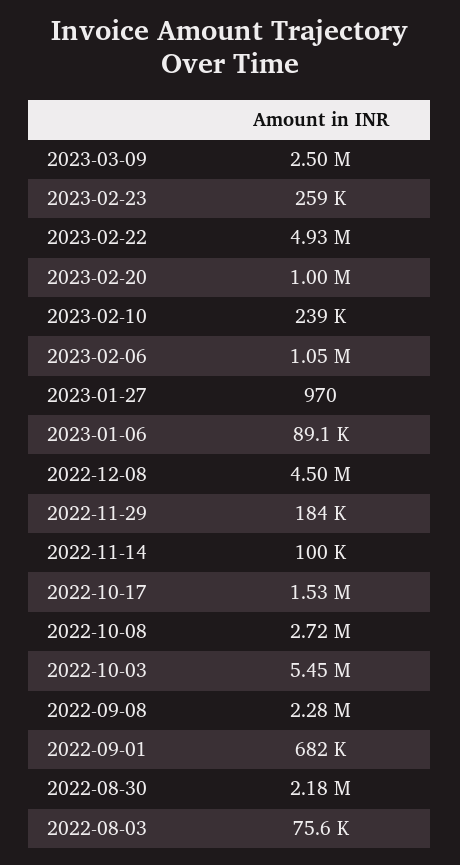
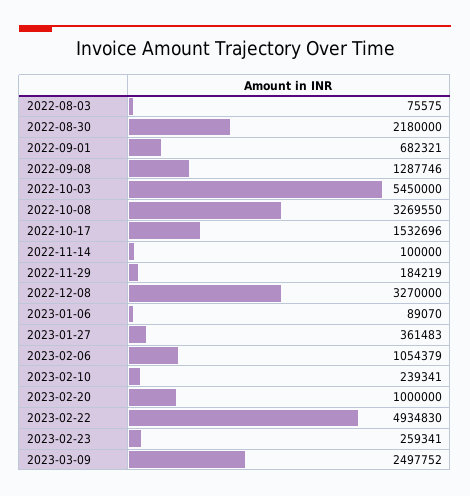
2023-01-27: 970 -> 361483
2022-12-08: 4500000 -> 3270000
2022-10-08: 2720000 -> 3269550
2022-09-08: 2280000 -> 1287746

